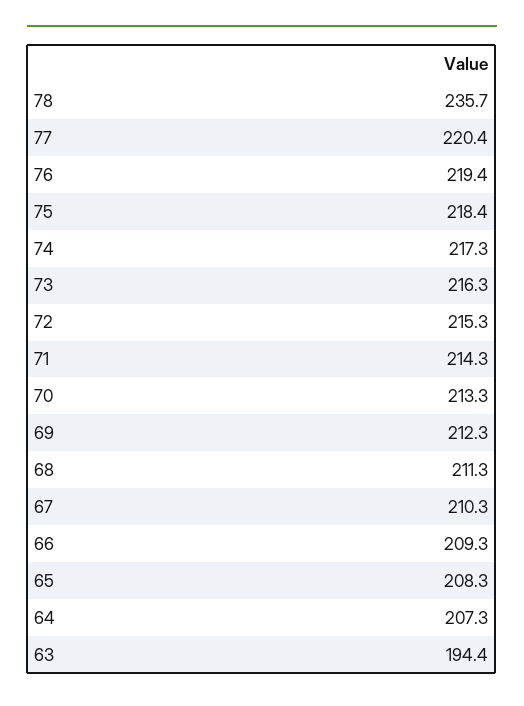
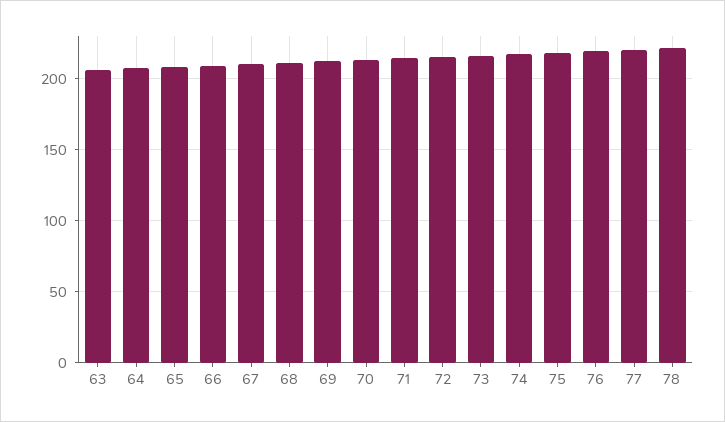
78: 235.7 -> 220
63: 194.4 -> 205

